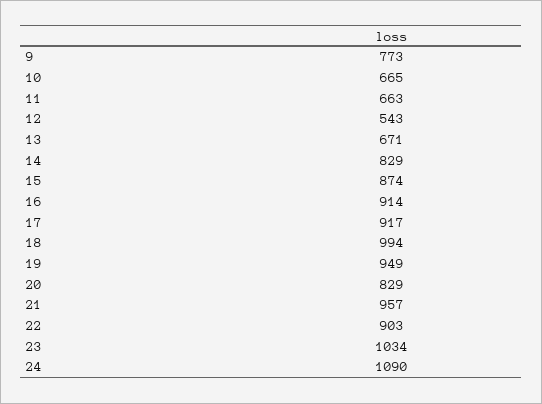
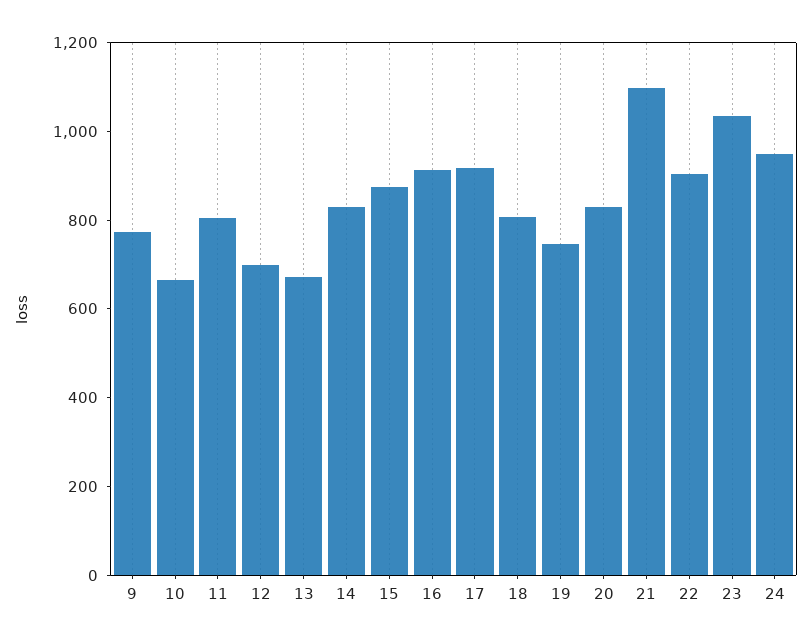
11: 663 -> 800
12: 543 -> 700
18: 994 -> 800
19: 949 -> 750
21: 957 -> 1100
24: 1090 -> 950

